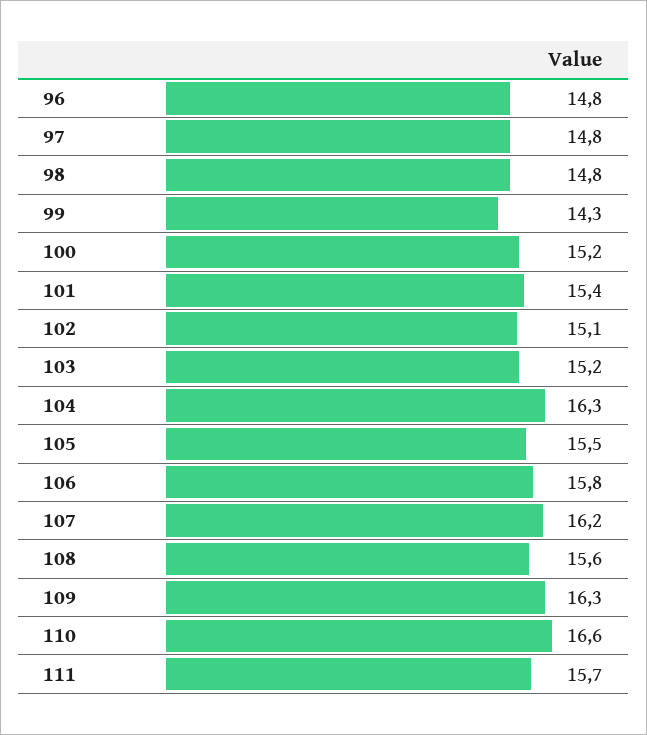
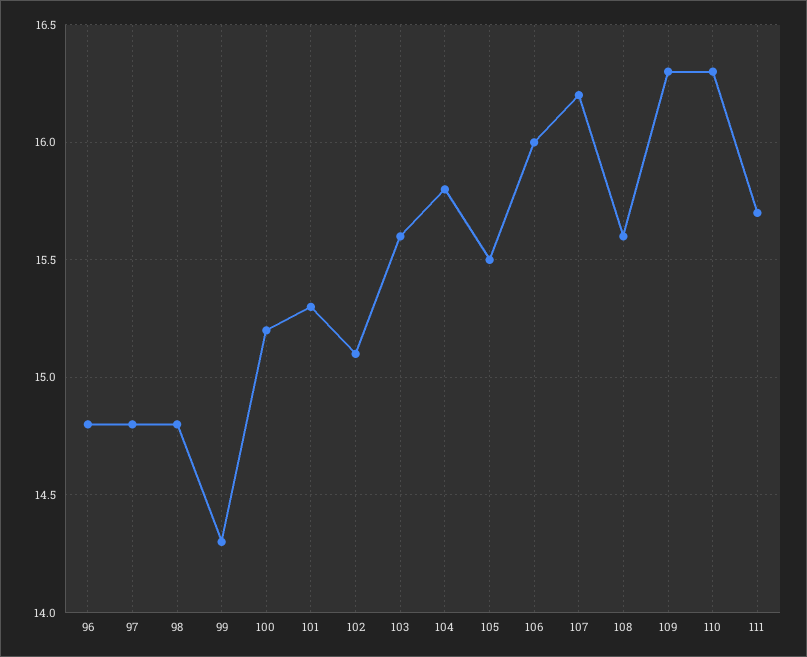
101: 15.4 -> 15.3
103: 15.2 -> 15.6
104: 16.3 -> 15.8
106: 15.8 -> 16
110: 16.6 -> 16.3

